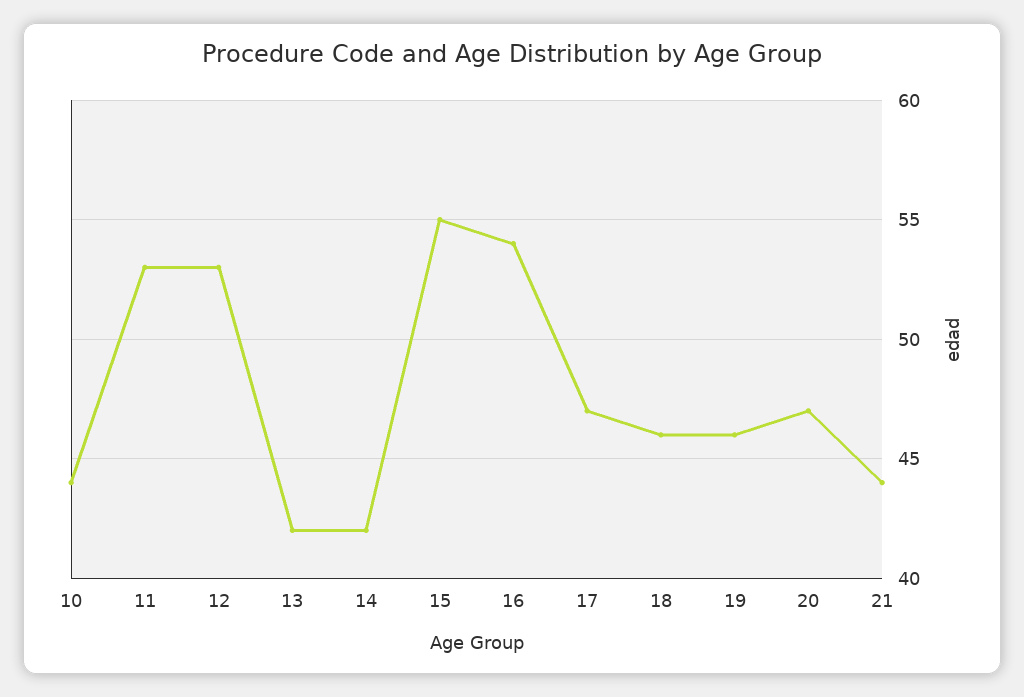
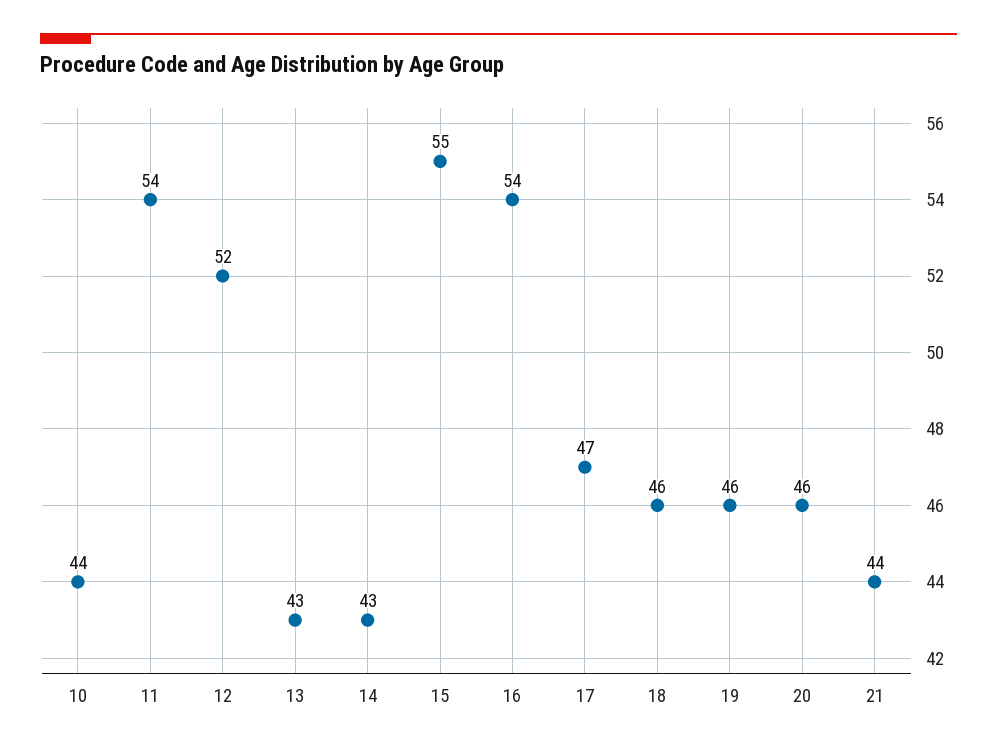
11: 53 -> 54
12: 53 -> 52
13: 42 -> 43
14: 42 -> 43
20: 47 -> 46

